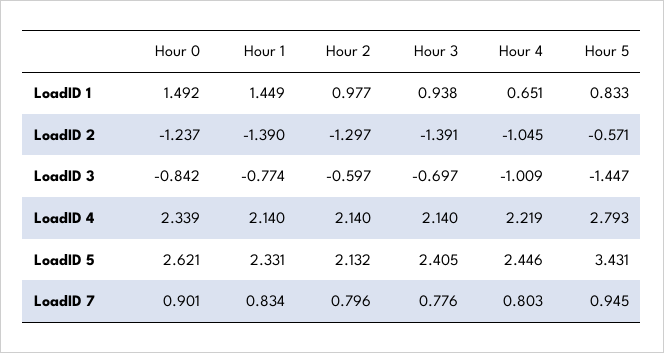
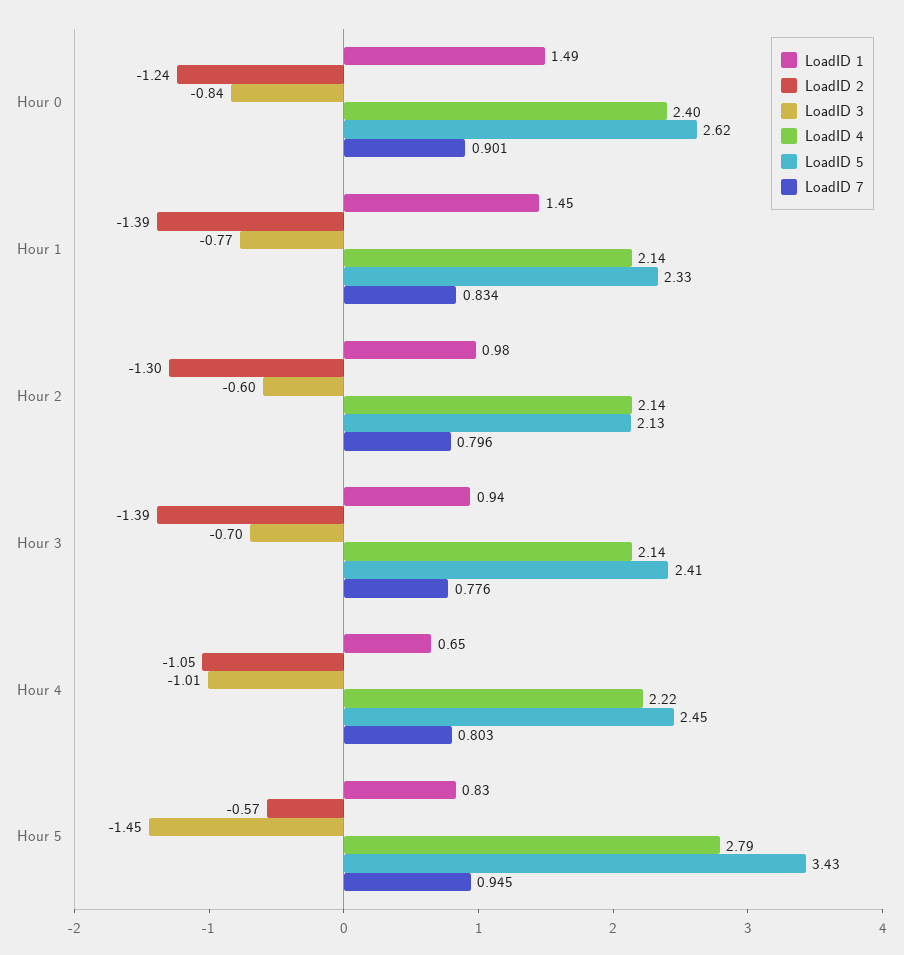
LoadID 4, Hour 0: 2.339 -> 2.4

